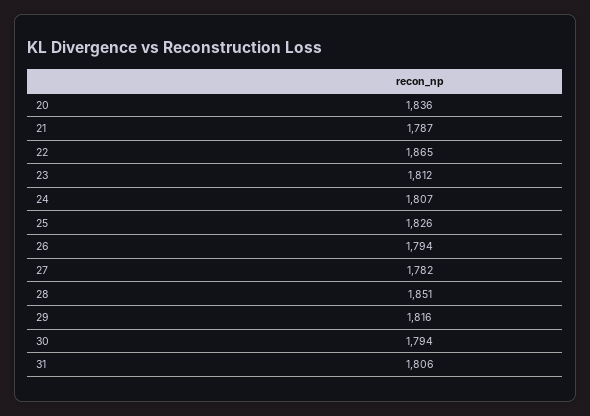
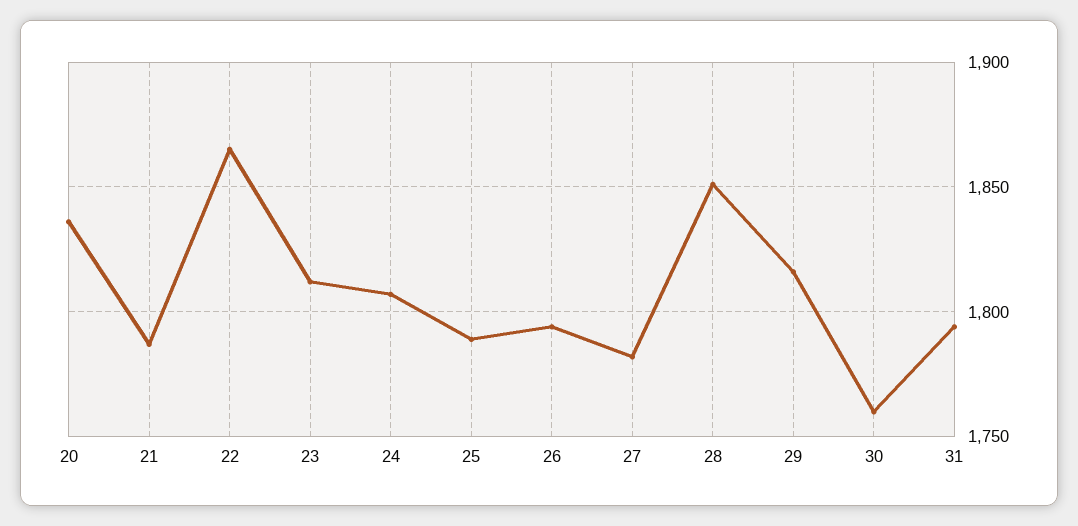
25: 1826 -> 1790
30: 1794 -> 1760
31: 1806 -> 1795

